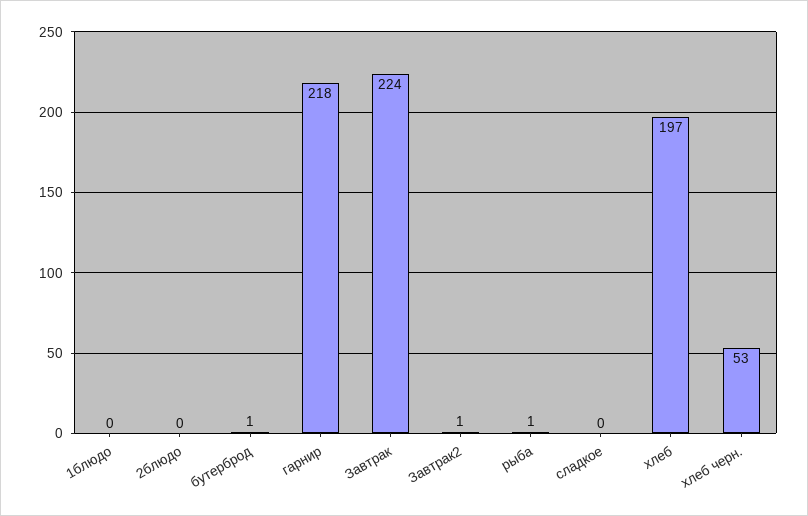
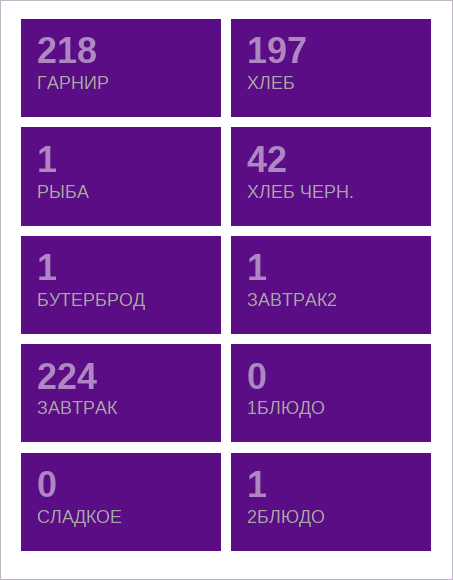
2блюдо: 0 -> 1
хлеб черн.: 53 -> 42

